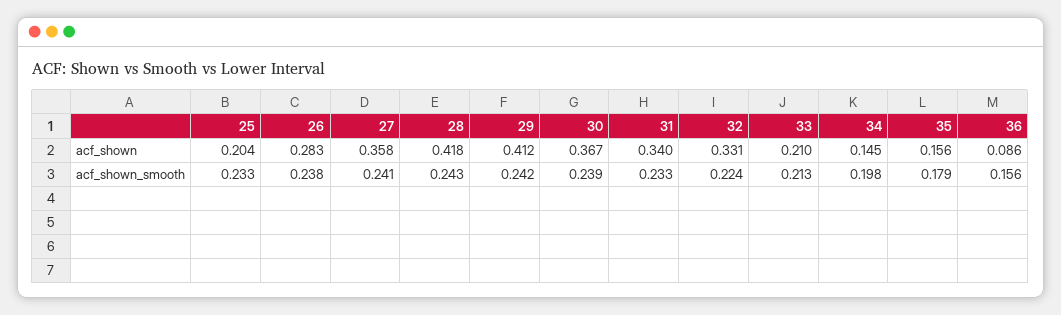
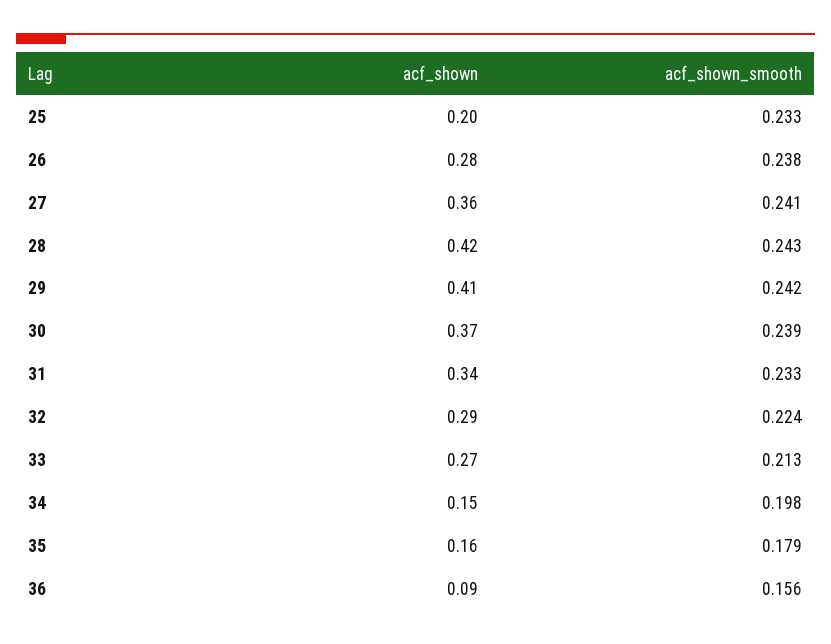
32, acf_shown: 0.331 -> 0.29
33, acf_shown: 0.21 -> 0.27

